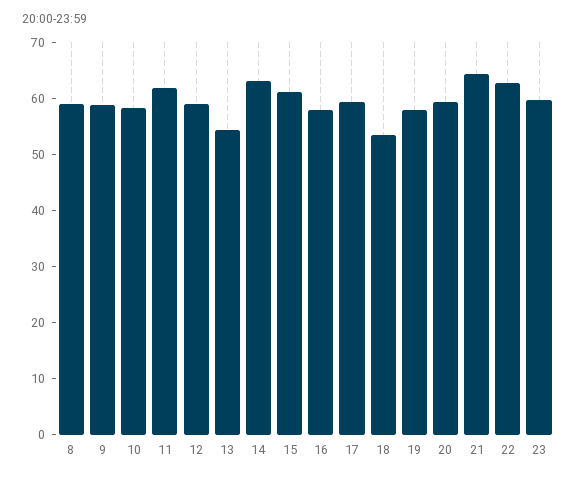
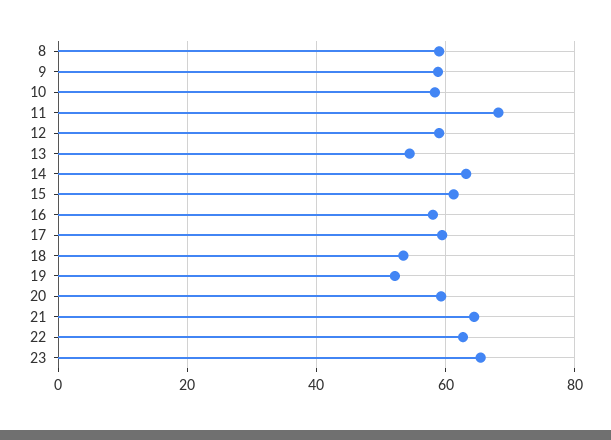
11: 62 -> 68
19: 58 -> 52
23: 60 -> 66

